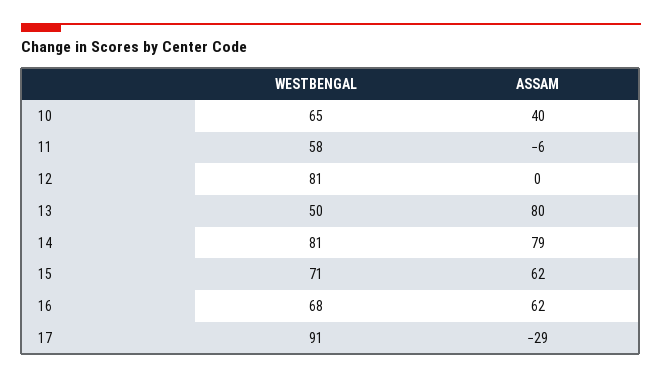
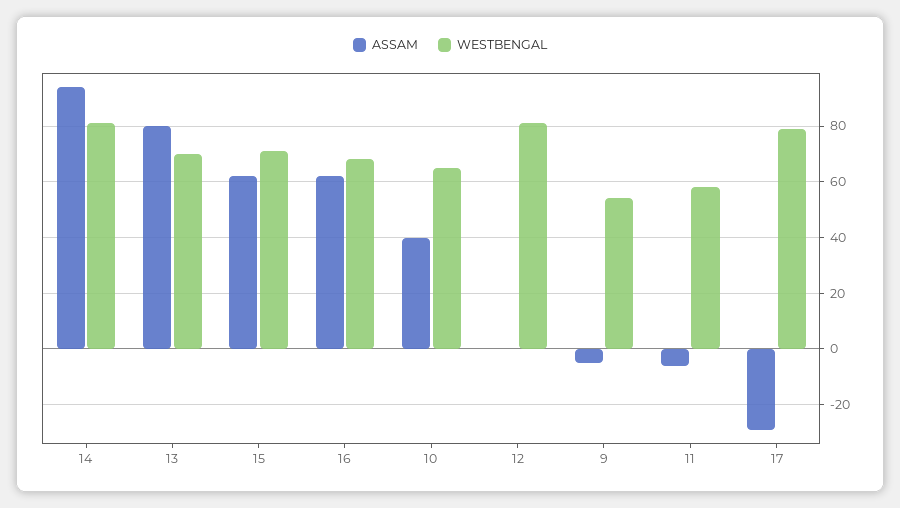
WESTBENGAL, 13: 50 -> 70
ASSAM, 14: 79 -> 95
WESTBENGAL, 17: 91 -> 80
ASSAM, 9: none -> -5
WESTBENGAL, 9: none -> 55

